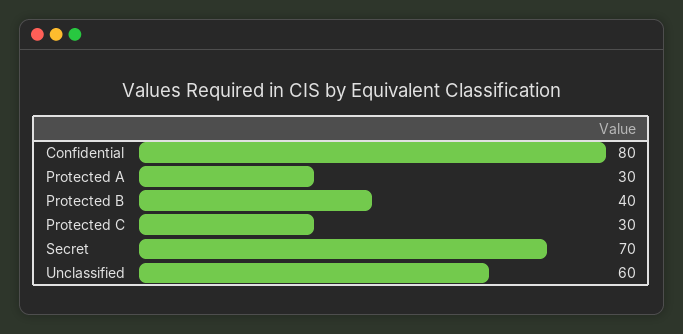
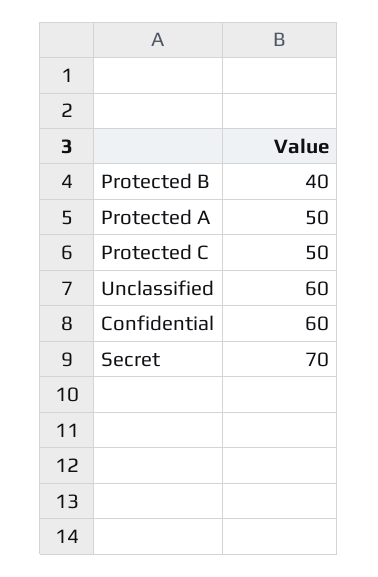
Confidential: 80 -> 60
Protected A: 30 -> 50
Protected C: 30 -> 50

